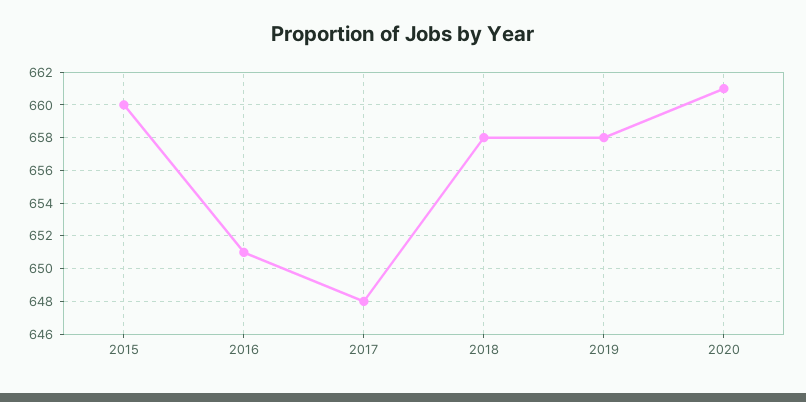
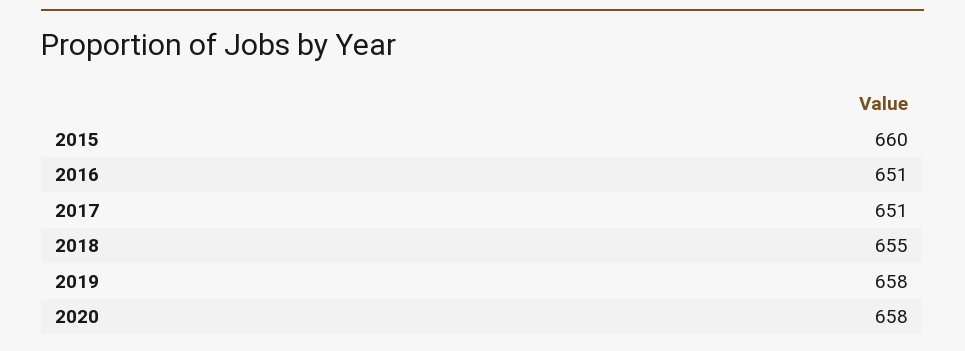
2017: 648 -> 651
2018: 658 -> 655
2020: 661 -> 658

